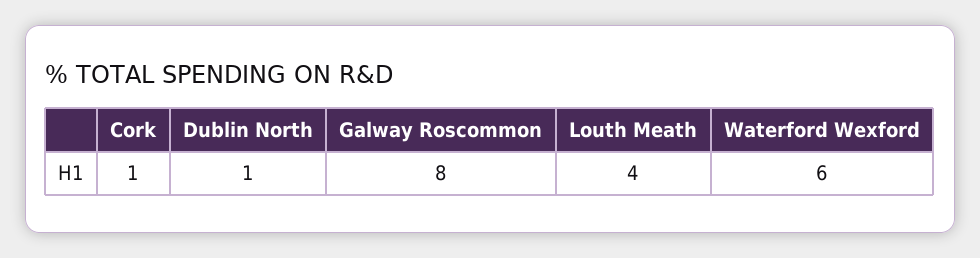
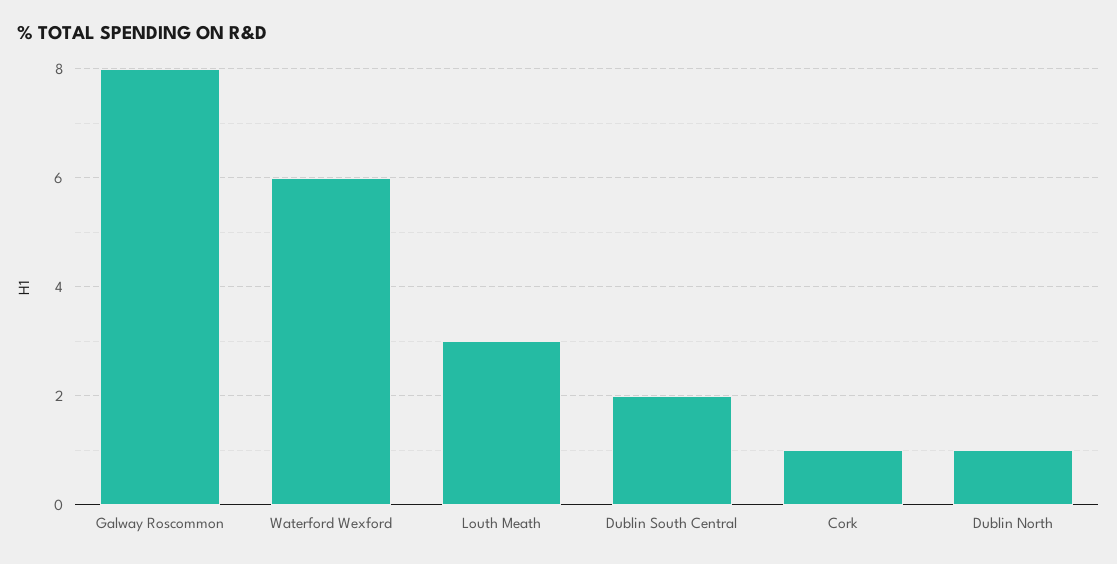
Louth Meath: 4 -> 3
Dublin South Central: none -> 2

